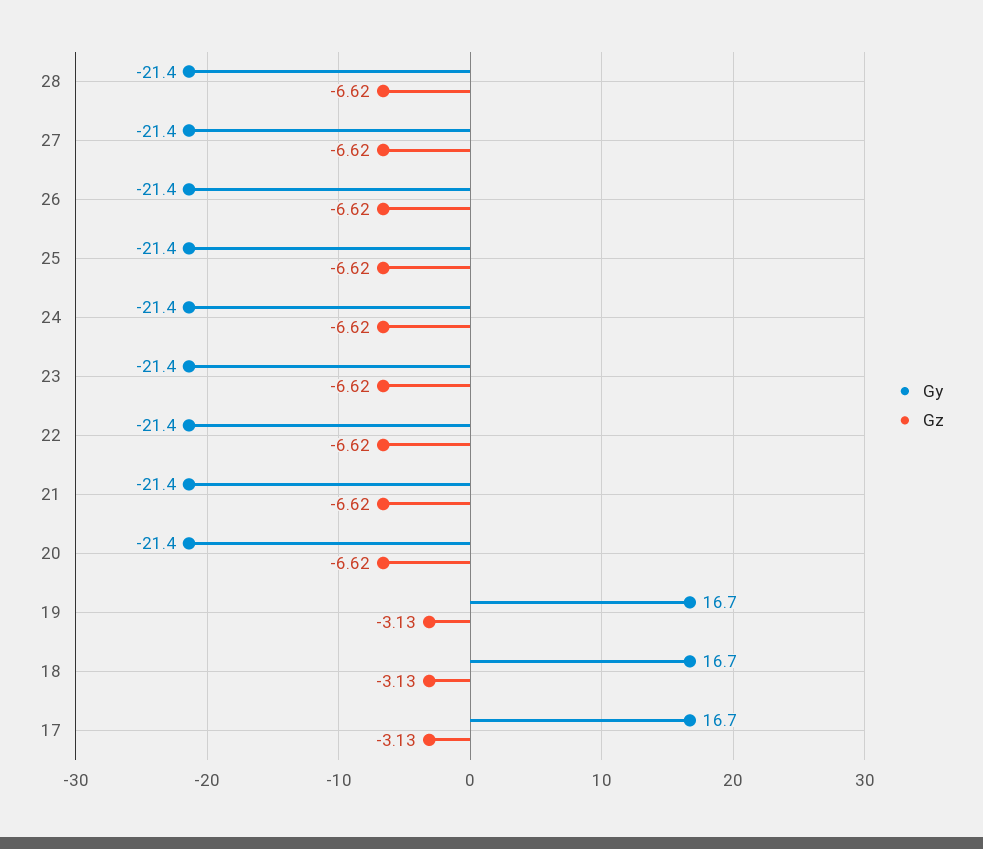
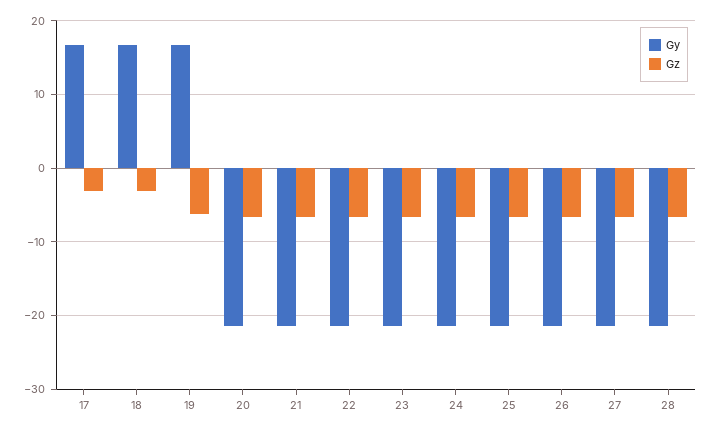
Gz, 19: -3.13 -> -6

